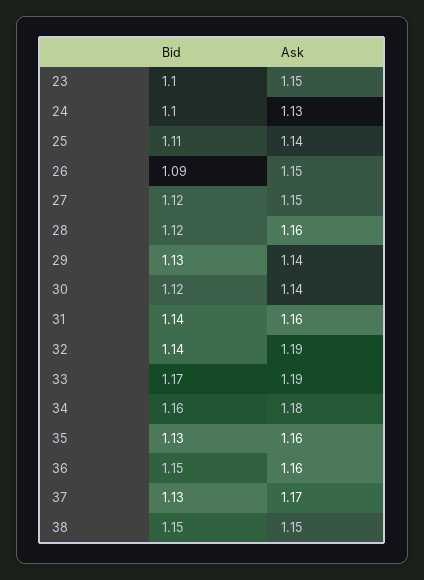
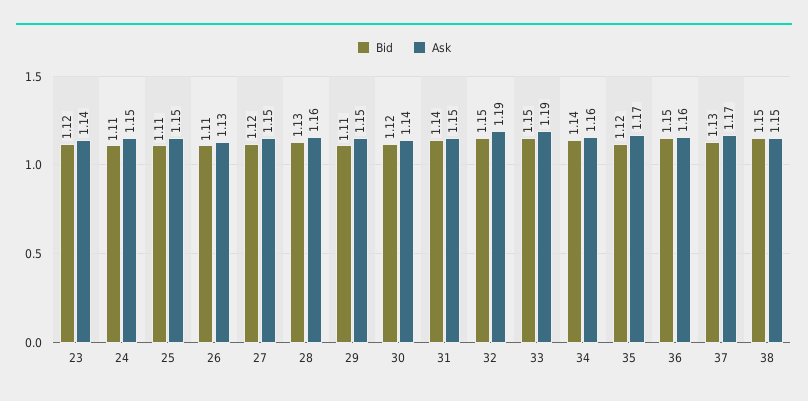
Bid, 23: 1.1 -> 1.12
Ask, 23: 1.15 -> 1.14
Bid, 24: 1.1 -> 1.11
Ask, 24: 1.13 -> 1.15
Ask, 25: 1.14 -> 1.15
Bid, 26: 1.09 -> 1.11
Ask, 26: 1.15 -> 1.13
Bid, 28: 1.12 -> 1.13
Bid, 29: 1.13 -> 1.11
Ask, 29: 1.14 -> 1.15
Ask, 31: 1.16 -> 1.15
Bid, 32: 1.14 -> 1.15
Bid, 33: 1.17 -> 1.15
Bid, 34: 1.16 -> 1.14
Ask, 34: 1.18 -> 1.16
Bid, 35: 1.13 -> 1.12
Ask, 35: 1.16 -> 1.17

